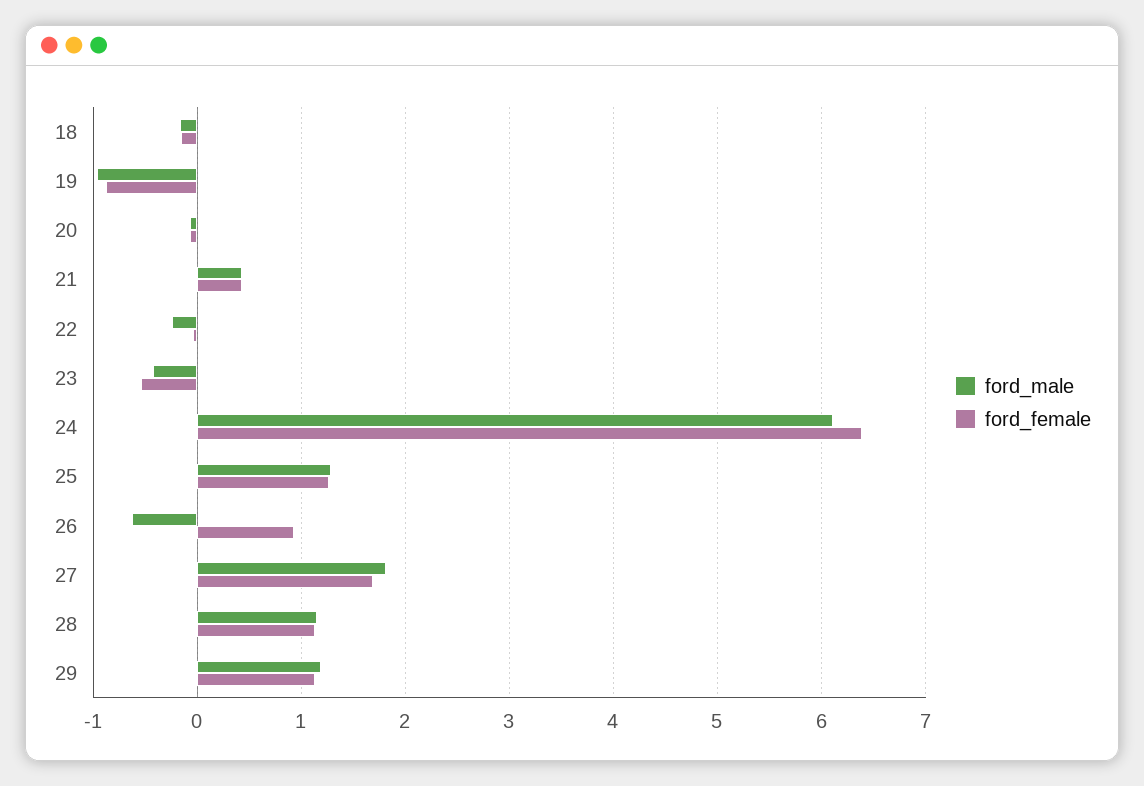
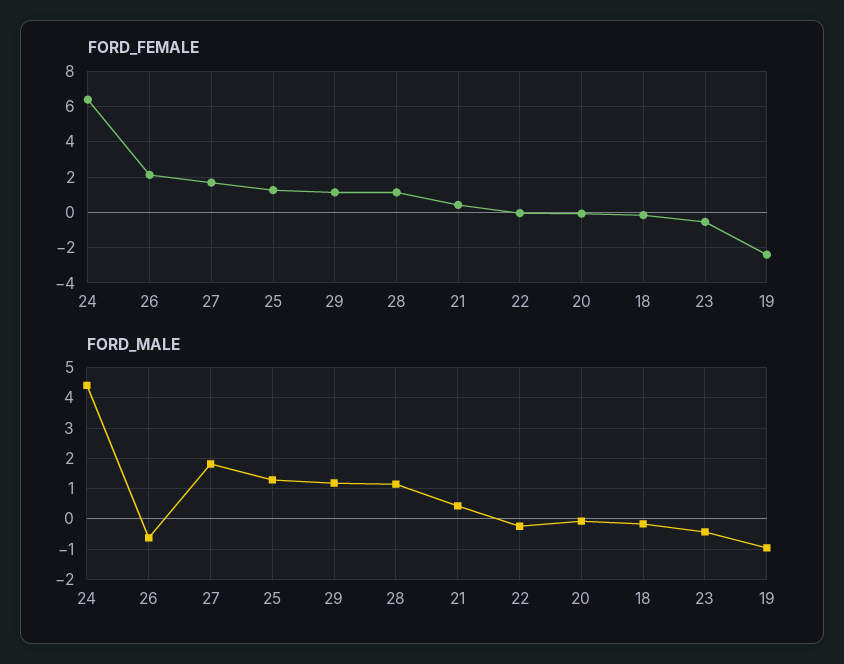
ford_female, 19: -0.9 -> -2.5
ford_male, 24: 6.1 -> 4.4
ford_female, 26: 0.9 -> 2

